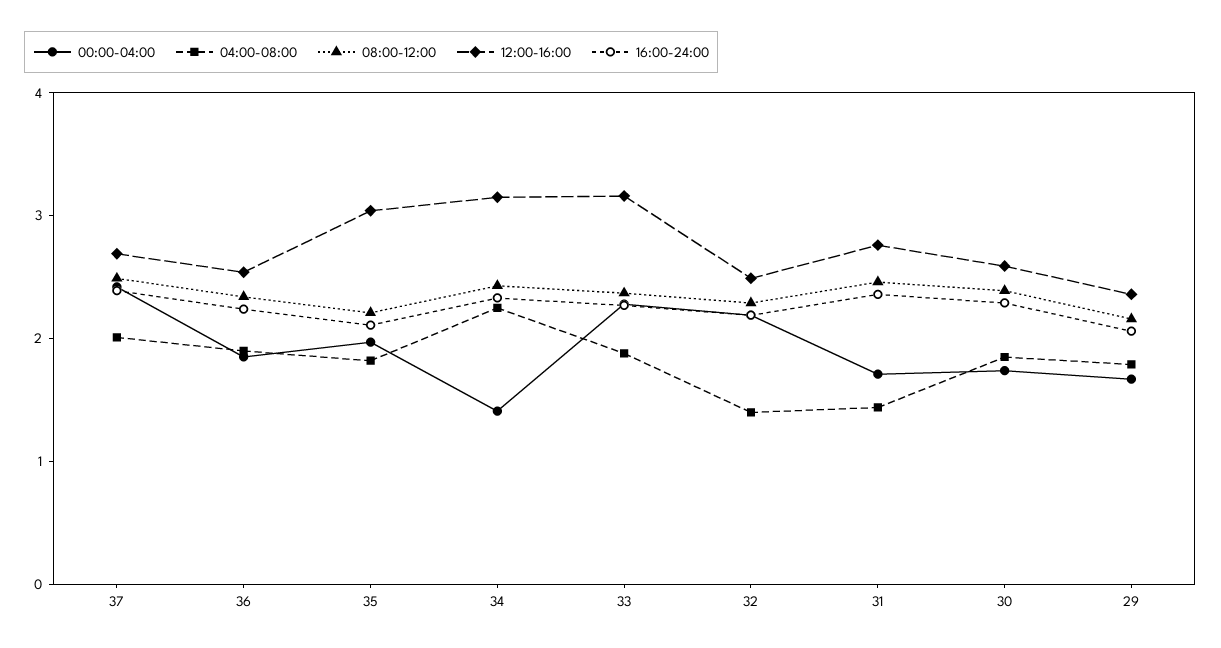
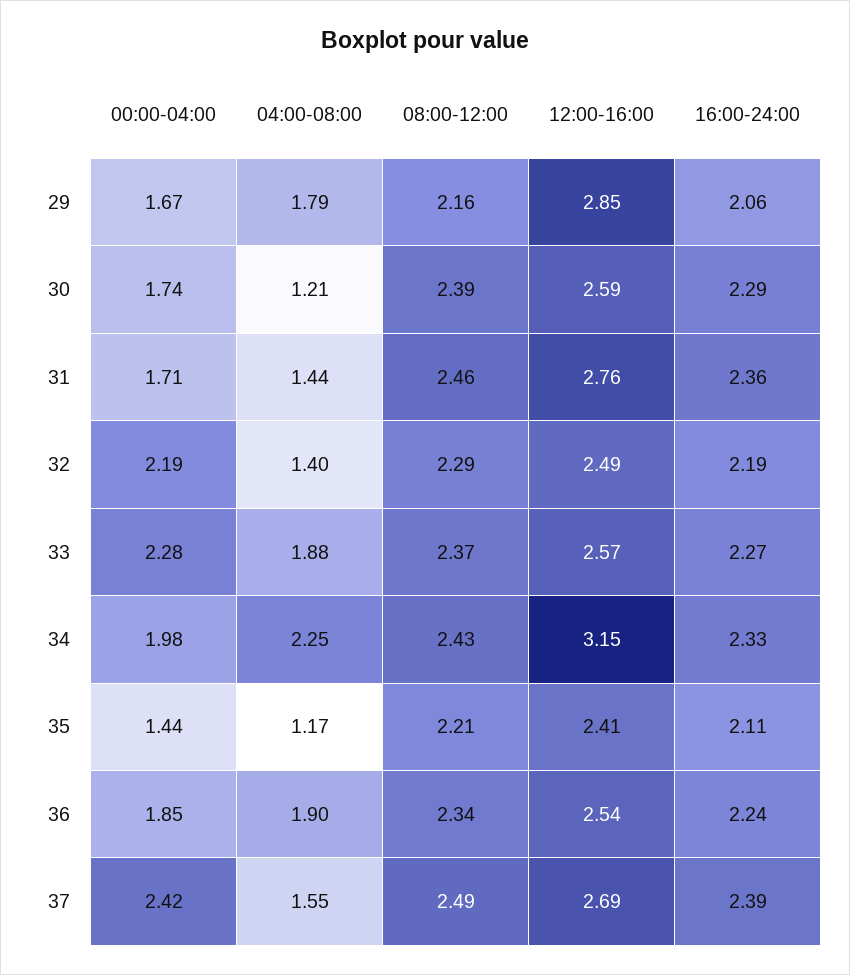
04:00-08:00, 37: 2 -> 1.55
00:00-04:00, 35: 2 -> 1.44
04:00-08:00, 35: 1.8 -> 1.17
12:00-16:00, 35: 3 -> 2.41
00:00-04:00, 34: 1.4 -> 1.98
12:00-16:00, 33: 3.2 -> 2.57
04:00-08:00, 30: 1.8 -> 1.21
12:00-16:00, 29: 2.4 -> 2.85

